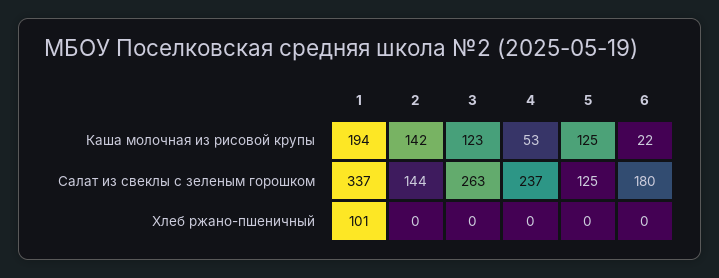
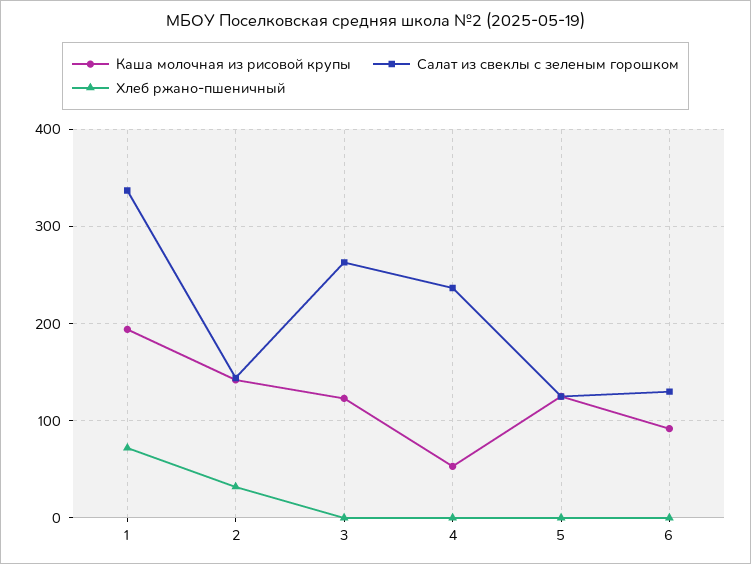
Каша молочная из рисовой крупы, 6: 22 -> 90
Салат из свеклы с зеленым горошком, 6: 180 -> 130
Хлеб ржано-пшеничный, 1: 101 -> 70
Хлеб ржано-пшеничный, 2: 0 -> 30

